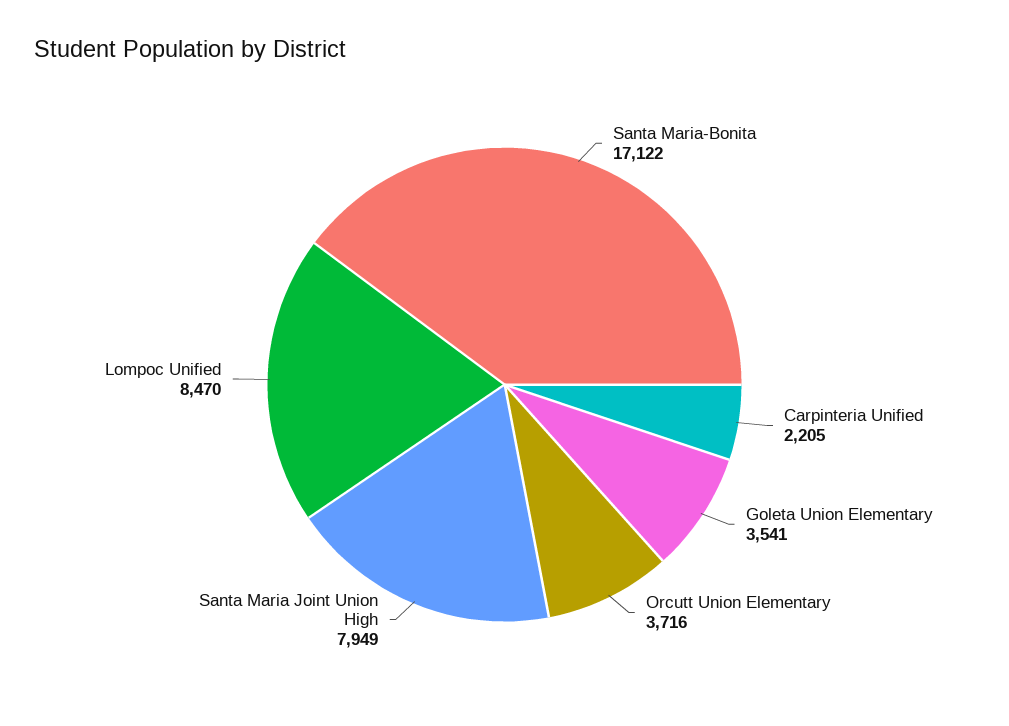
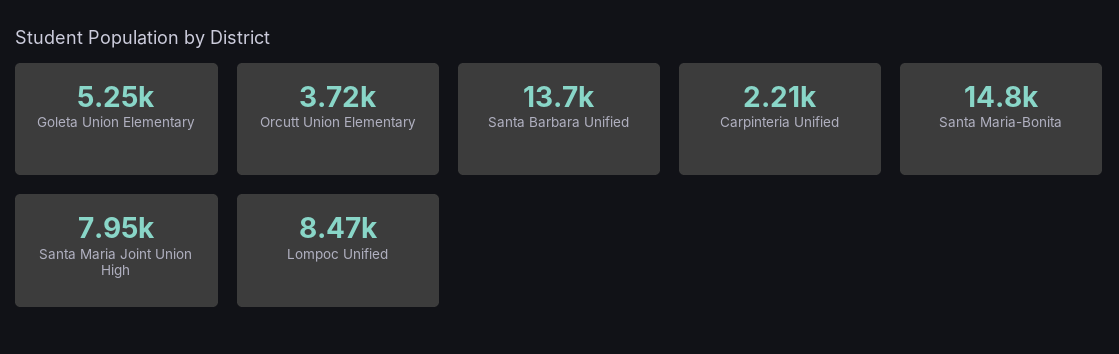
Santa Maria-Bonita: 17122 -> 14800
Goleta Union Elementary: 3541 -> 5250
Santa Barbara Unified: none -> 13700

